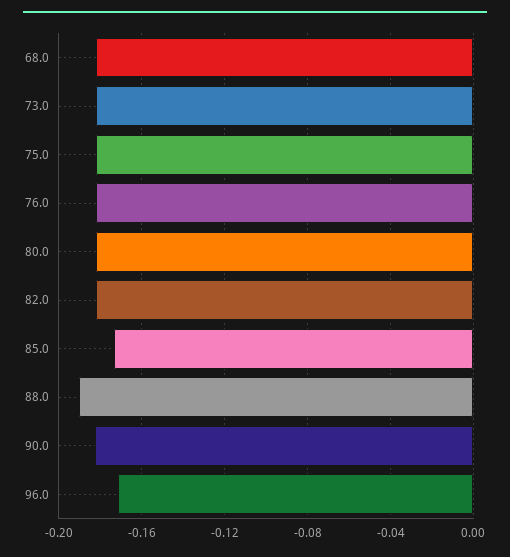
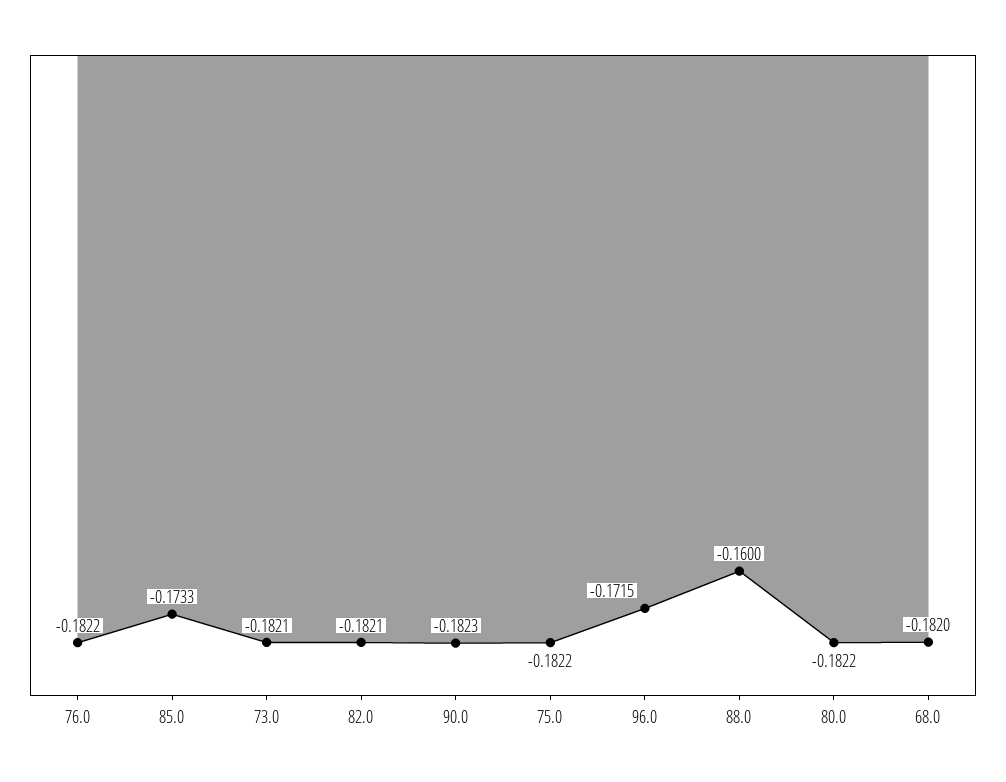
88.0: -0.19 -> -0.16

